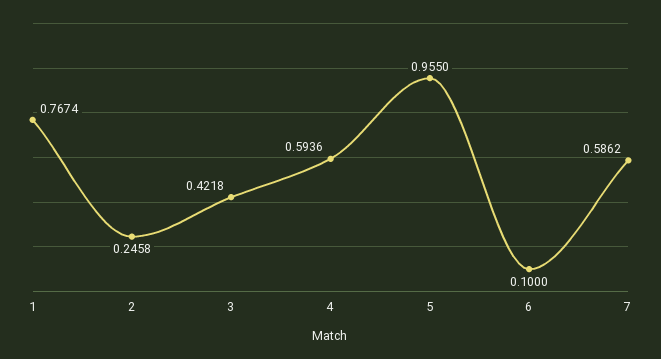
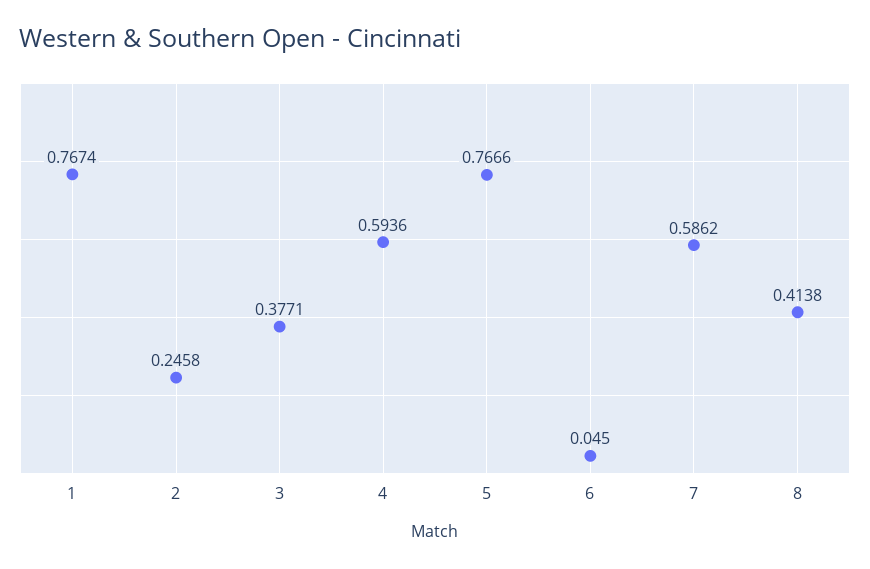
3: 0.4218 -> 0.3771
5: 0.955 -> 0.7666
6: 0.1 -> 0.045
8: none -> 0.4138

